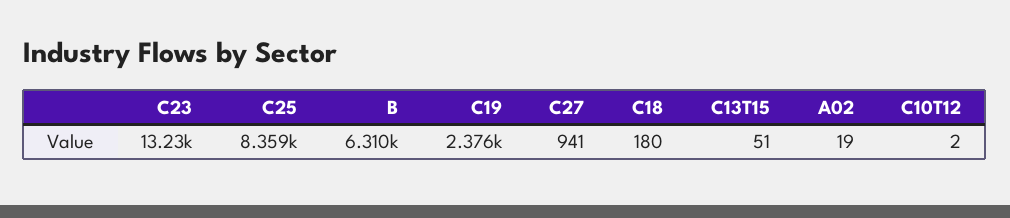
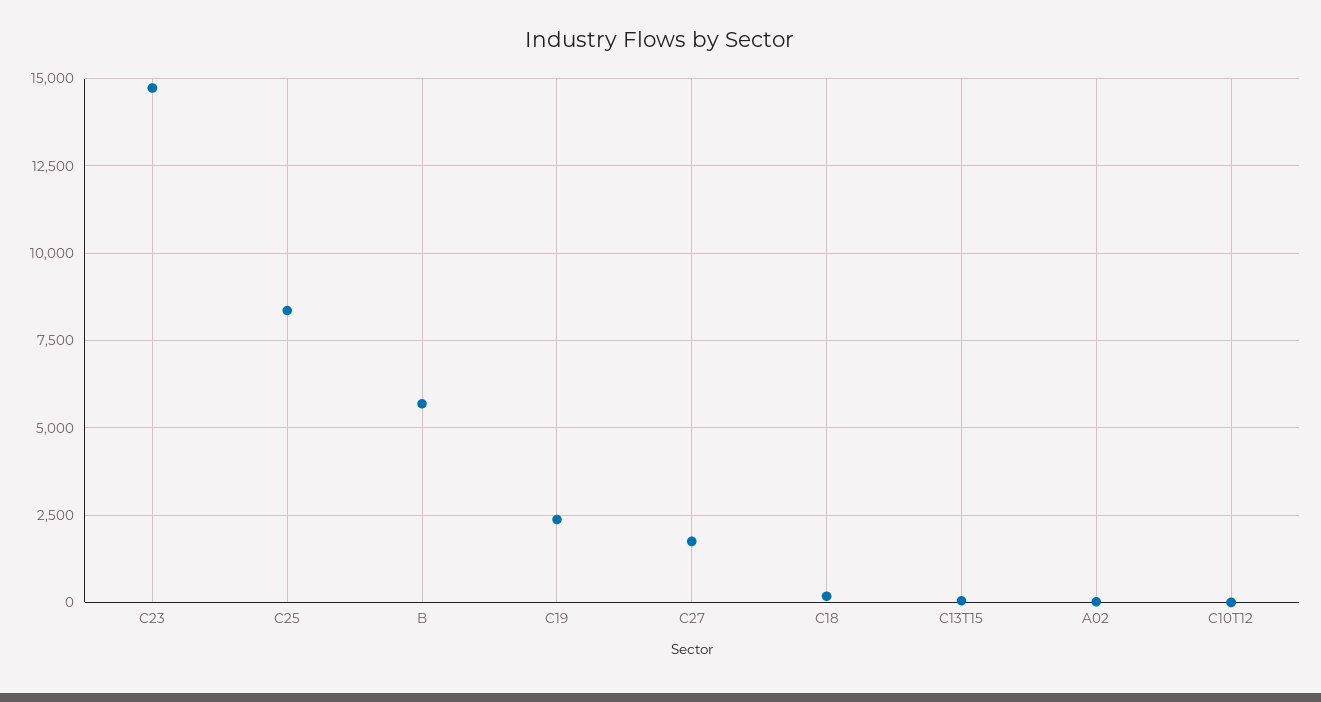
C23: 13230 -> 14750
B: 6310 -> 5750
C27: 941 -> 1750

